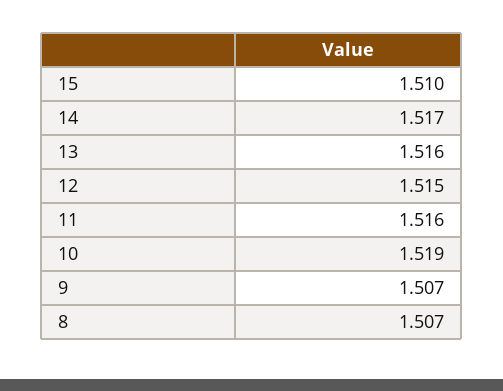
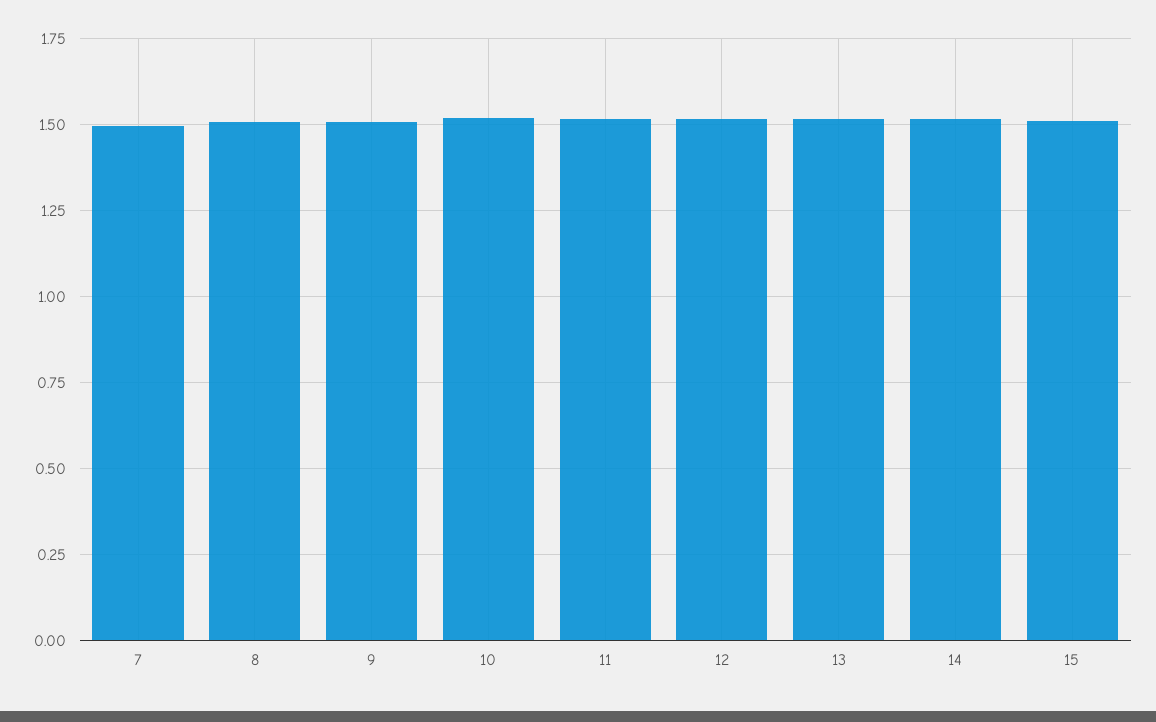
7: none -> 1.5

